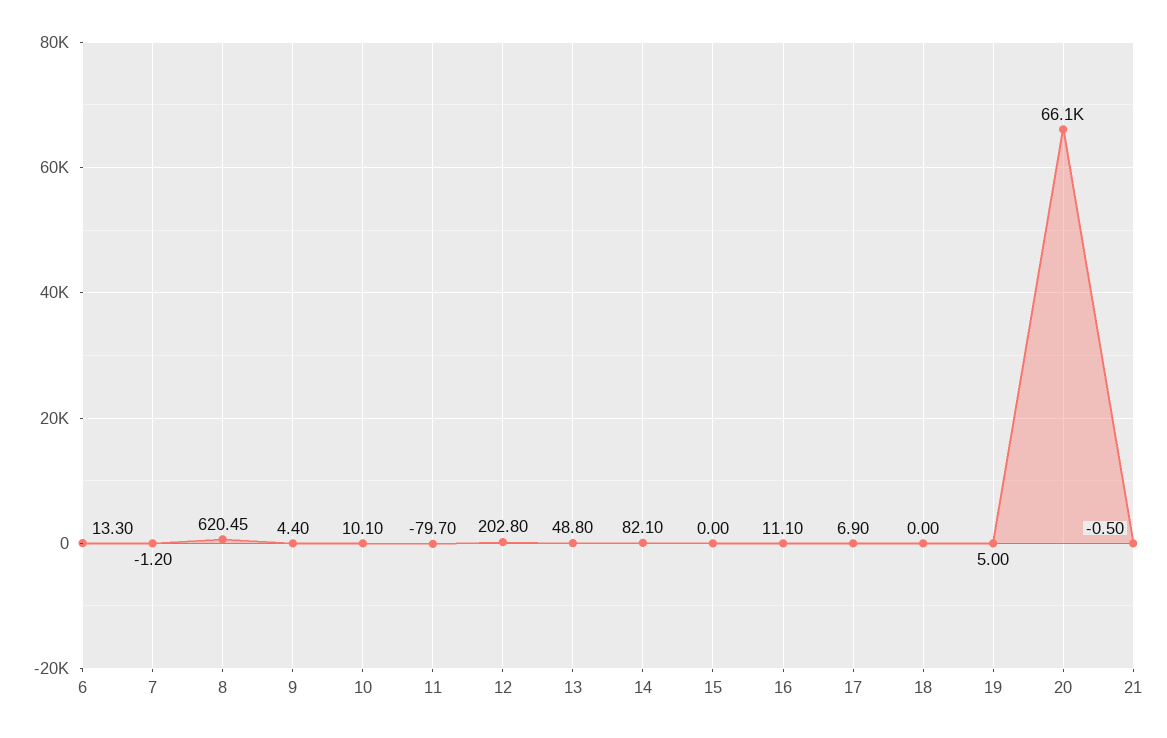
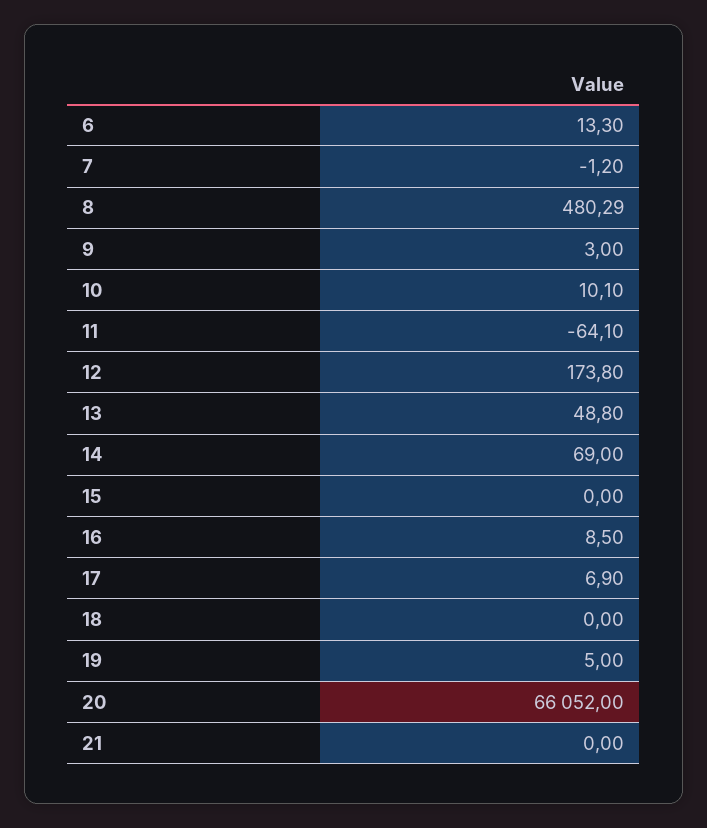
8: 620.45 -> 480.29
9: 4.4 -> 3
11: -79.7 -> -64.1
12: 202.8 -> 173.8
14: 82.1 -> 69
16: 11.1 -> 8.5
21: -0.5 -> 0

